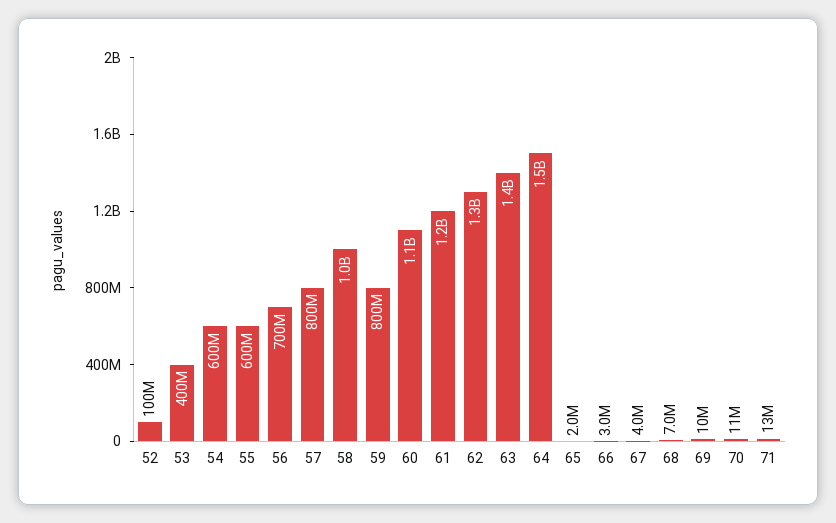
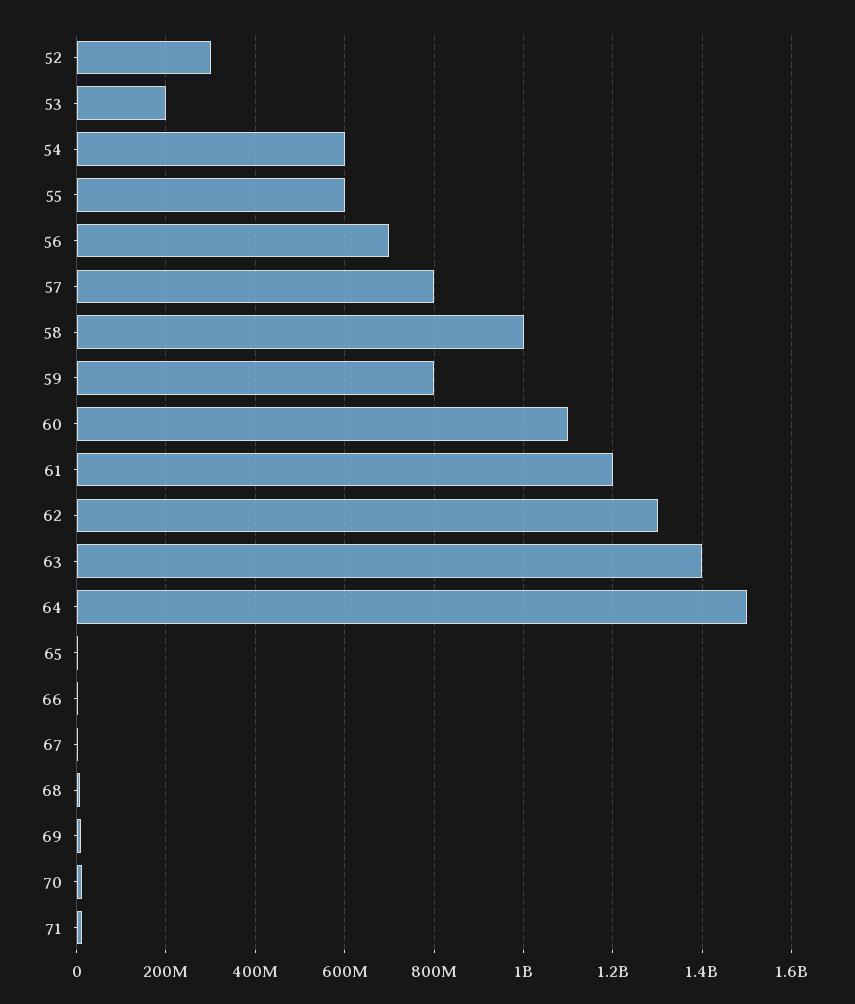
52: 100000000 -> 300000000
53: 400000000 -> 200000000

